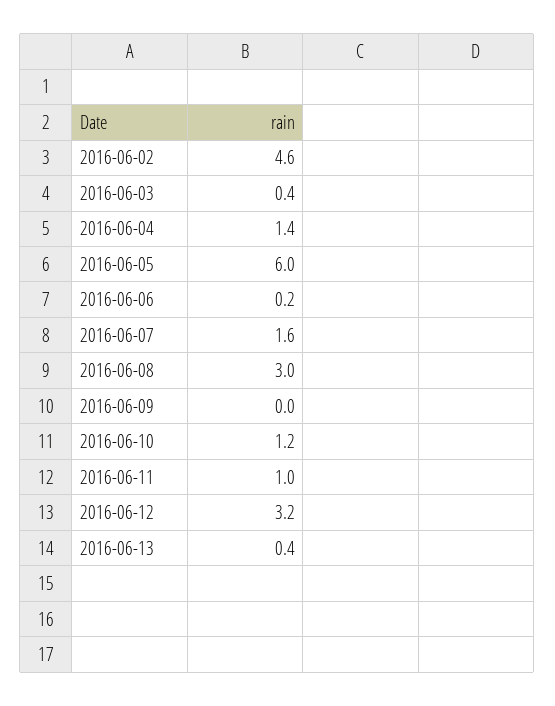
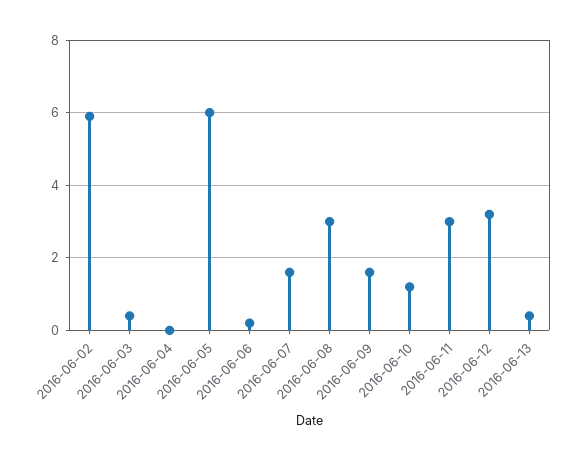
2016-06-02: 4.6 -> 6
2016-06-04: 1.4 -> 0
2016-06-09: 0 -> 1.5
2016-06-11: 1 -> 3

